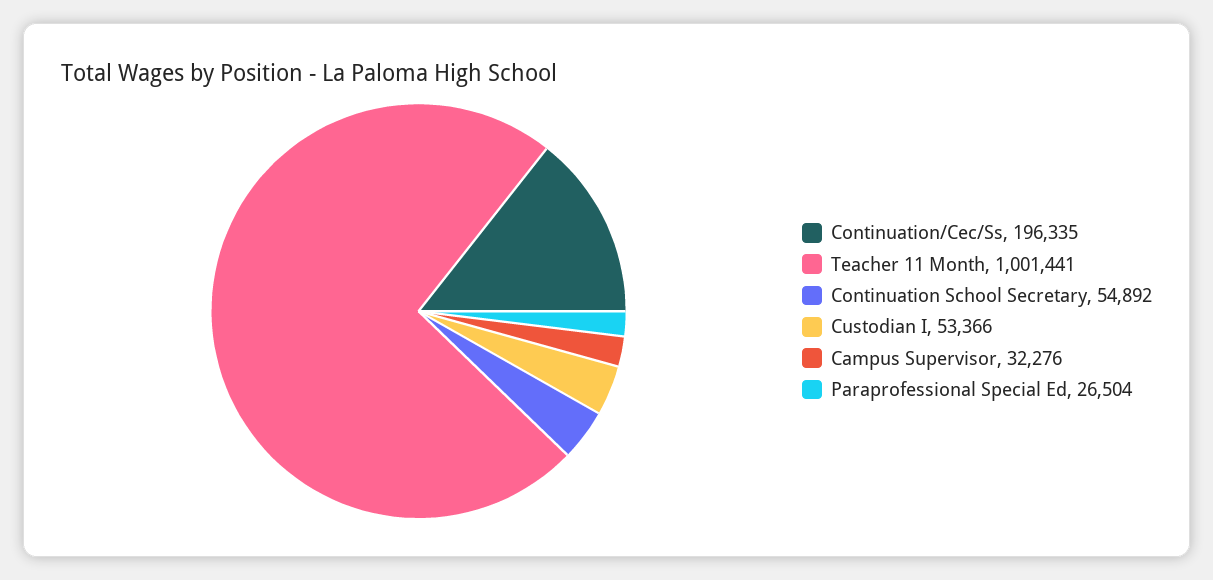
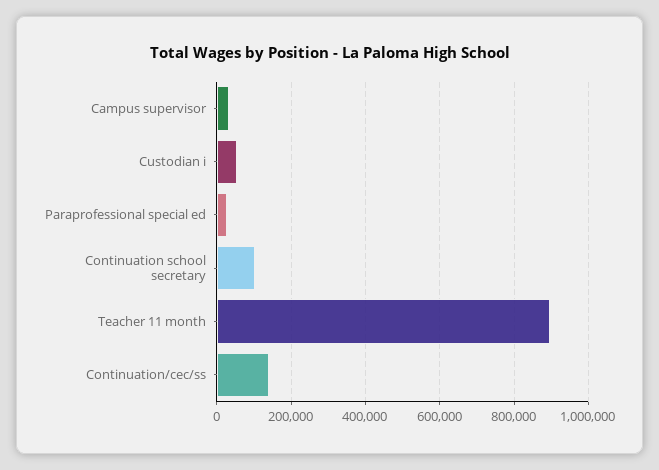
Continuation/Cec/Ss: 196335 -> 140000
Teacher 11 Month: 1001441 -> 900000
Continuation School Secretary: 54892 -> 100000

